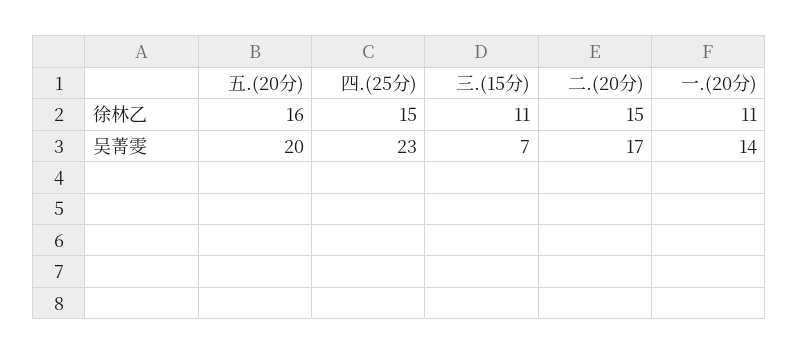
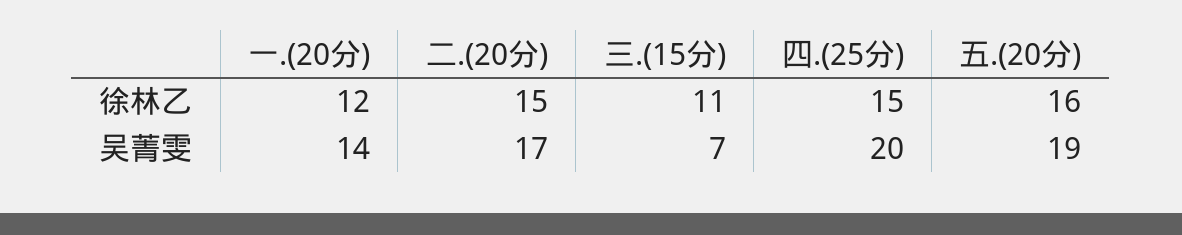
一.(20分), 徐林乙: 11 -> 12
五.(20分), 吴菁雯: 20 -> 19
四.(25分), 吴菁雯: 23 -> 20

